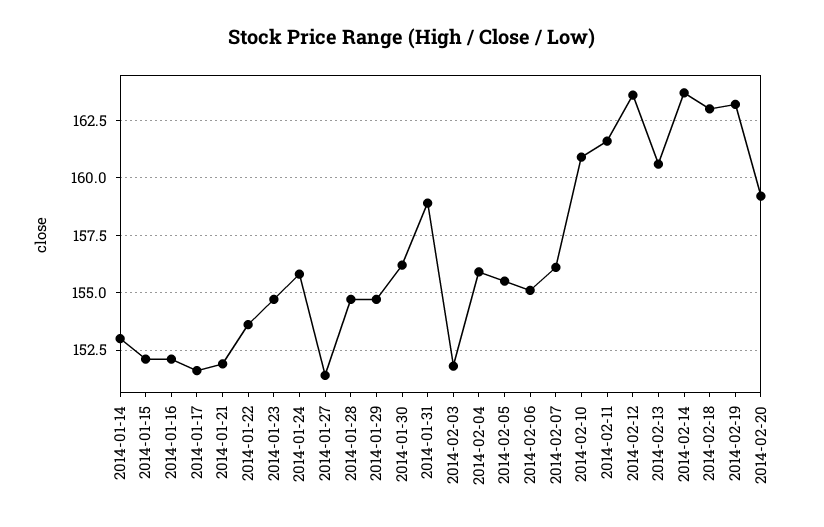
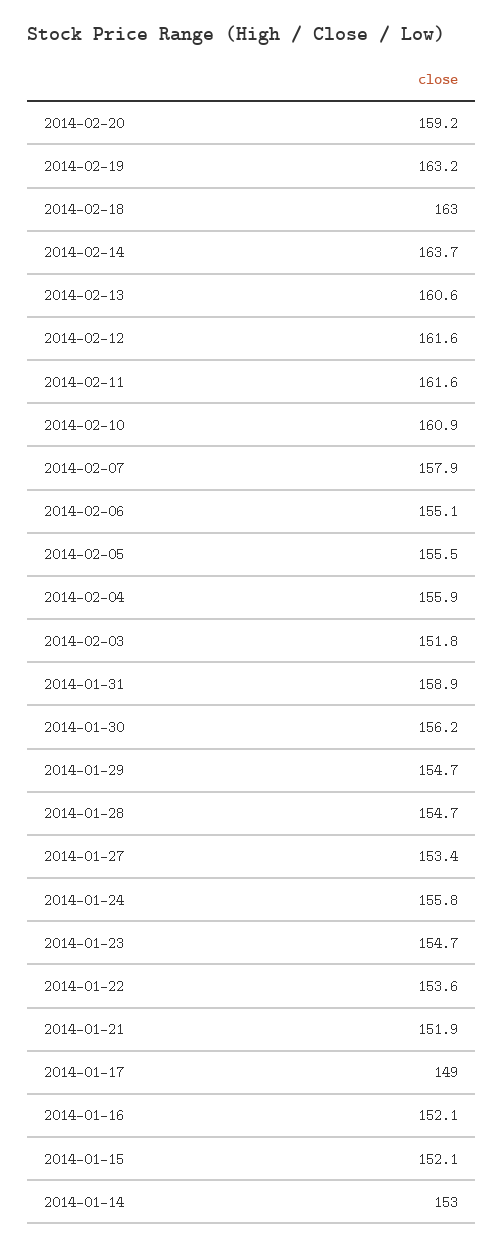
2014-01-17: 151.5 -> 149
2014-01-27: 151.5 -> 153.4
2014-02-07: 156 -> 157.9
2014-02-12: 163.5 -> 161.6

